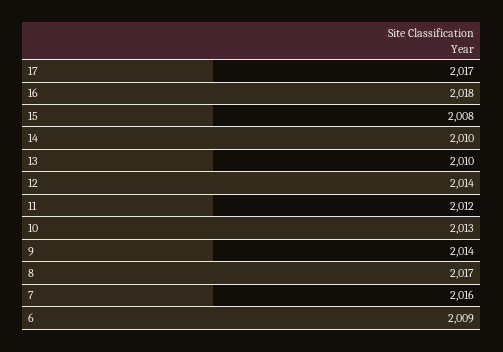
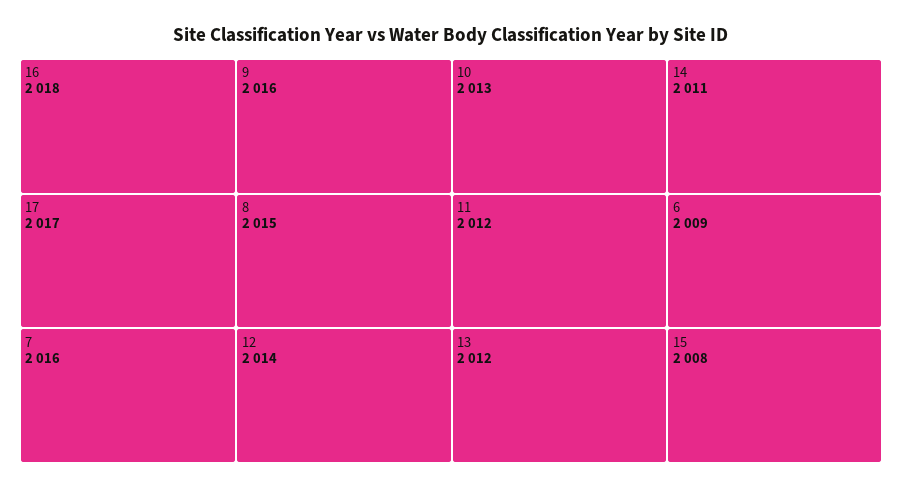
14: 2010 -> 2011
13: 2010 -> 2012
9: 2014 -> 2016
8: 2017 -> 2015

